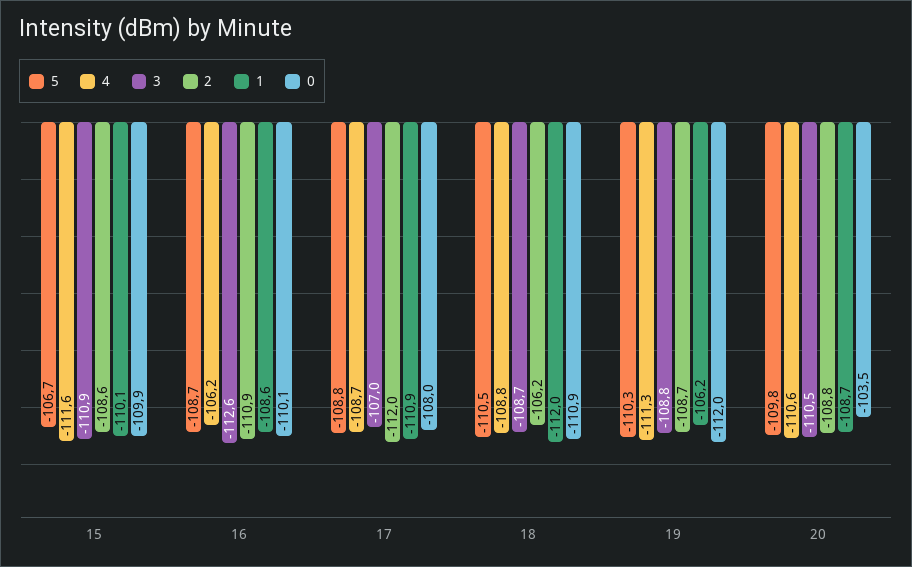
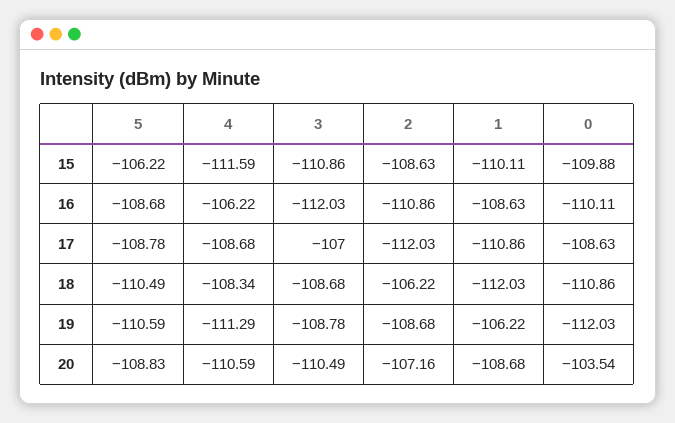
5, 15: -106.7 -> -106.22
3, 16: -112.6 -> -112.03
0, 17: -108 -> -108.63
4, 18: -108.8 -> -108.34
5, 19: -110.3 -> -110.59
5, 20: -109.8 -> -108.83
2, 20: -108.8 -> -107.16

